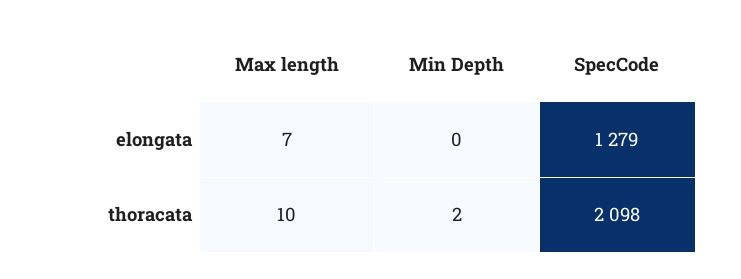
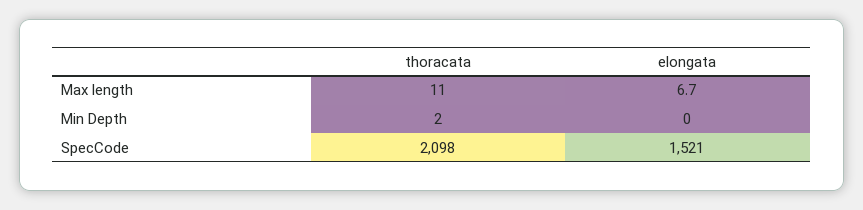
SpecCode, elongata: 1279 -> 1521
Max length, thoracata: 10 -> 11

